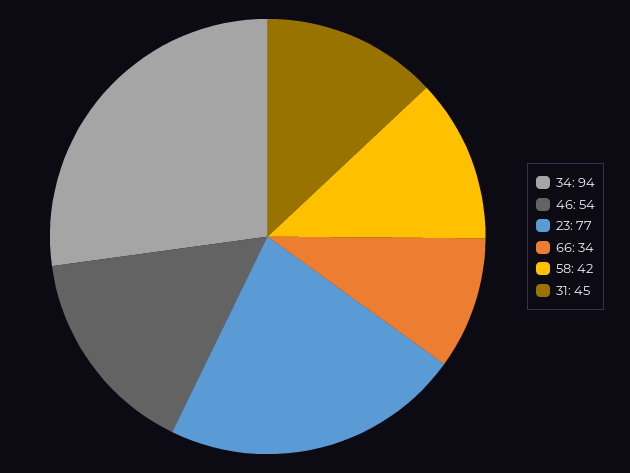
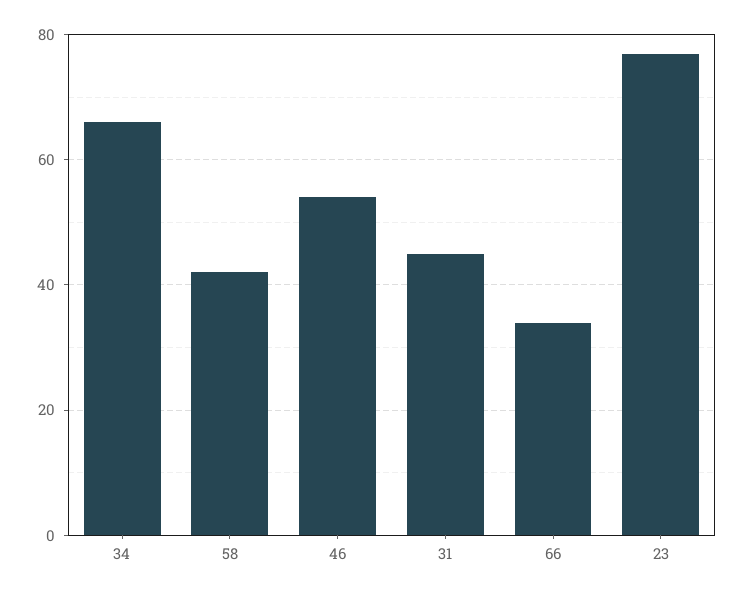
34: 94 -> 65

